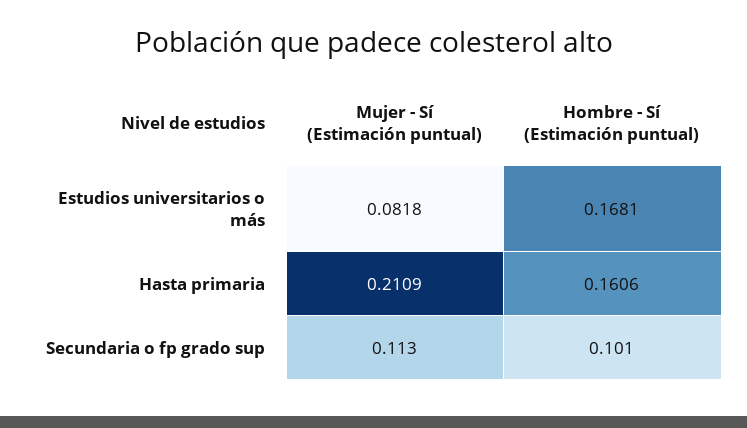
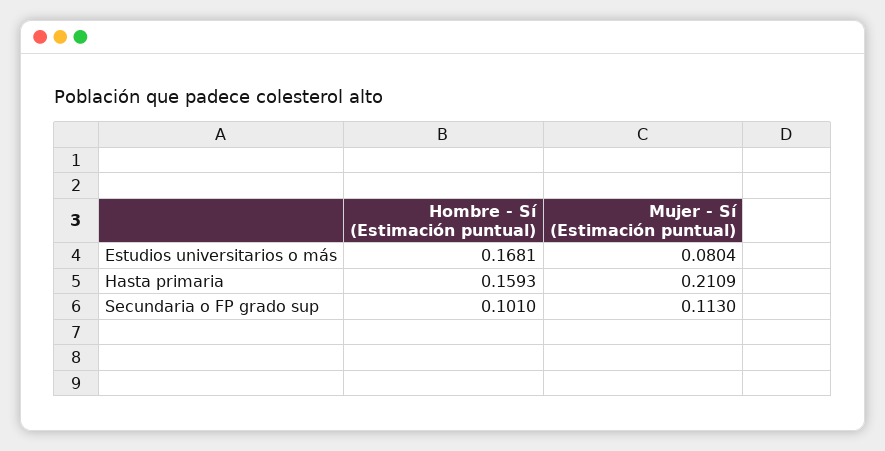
Mujer - Sí (Estimación puntual), Estudios universitarios o más: 0.0818 -> 0.0804
Hombre - Sí (Estimación puntual), Hasta primaria: 0.1606 -> 0.1593

